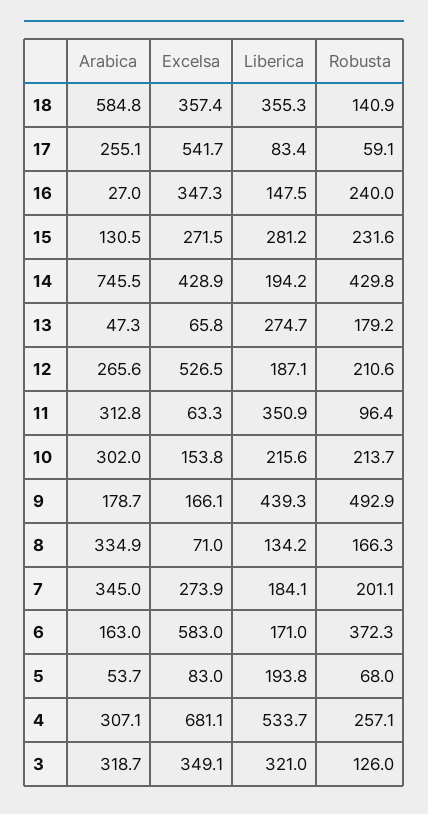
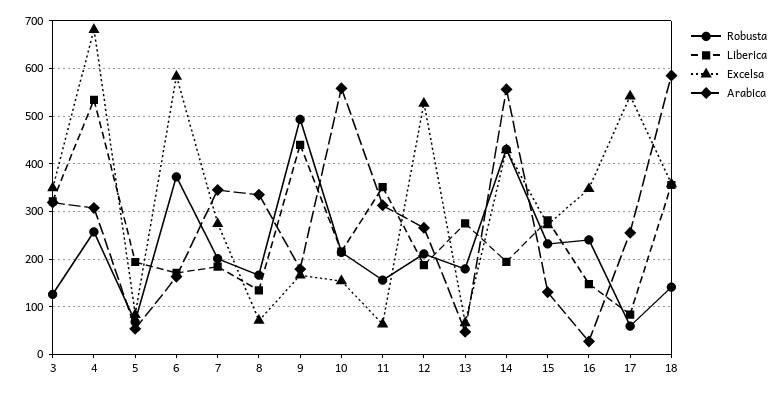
Arabica, 14: 745.5 -> 560
Robusta, 11: 96.4 -> 160
Arabica, 10: 302 -> 560

